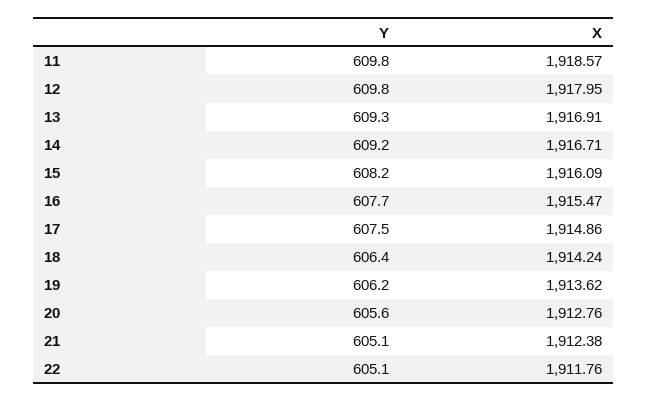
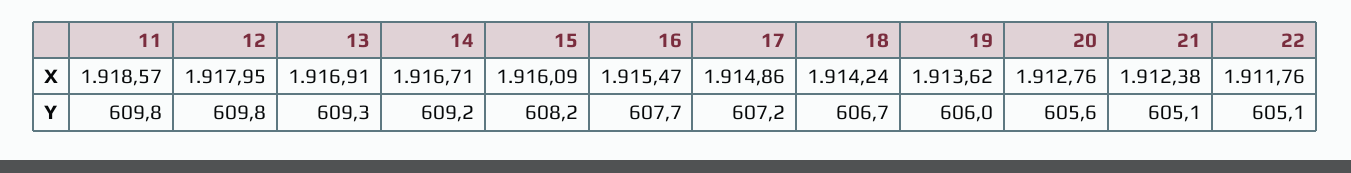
Y, 17: 607.5 -> 607.2
Y, 18: 606.4 -> 606.7
Y, 19: 606.2 -> 606

